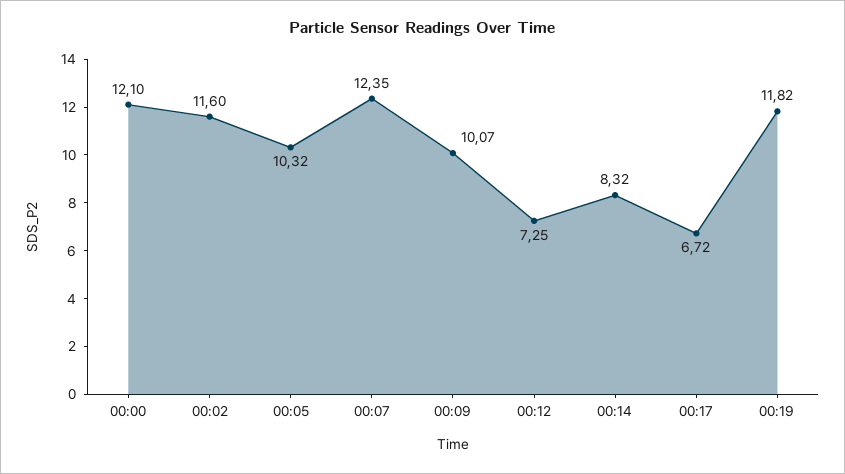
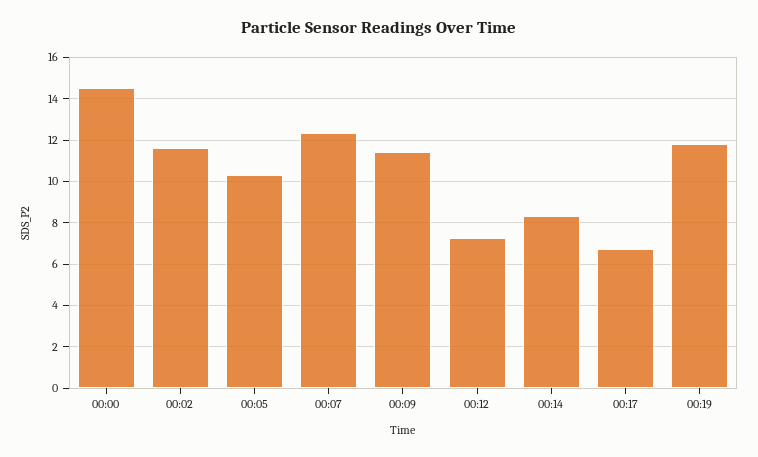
00:00: 12.1 -> 14.5
00:09: 10.07 -> 11.5

